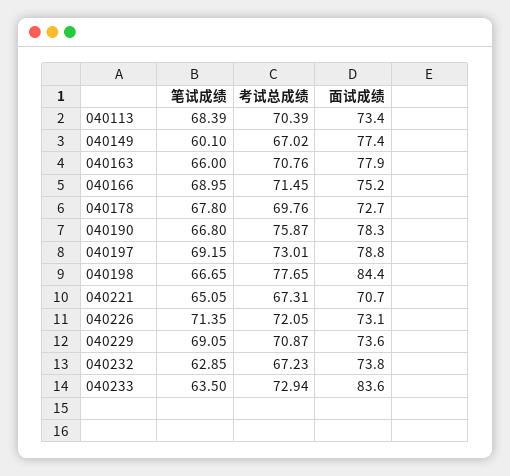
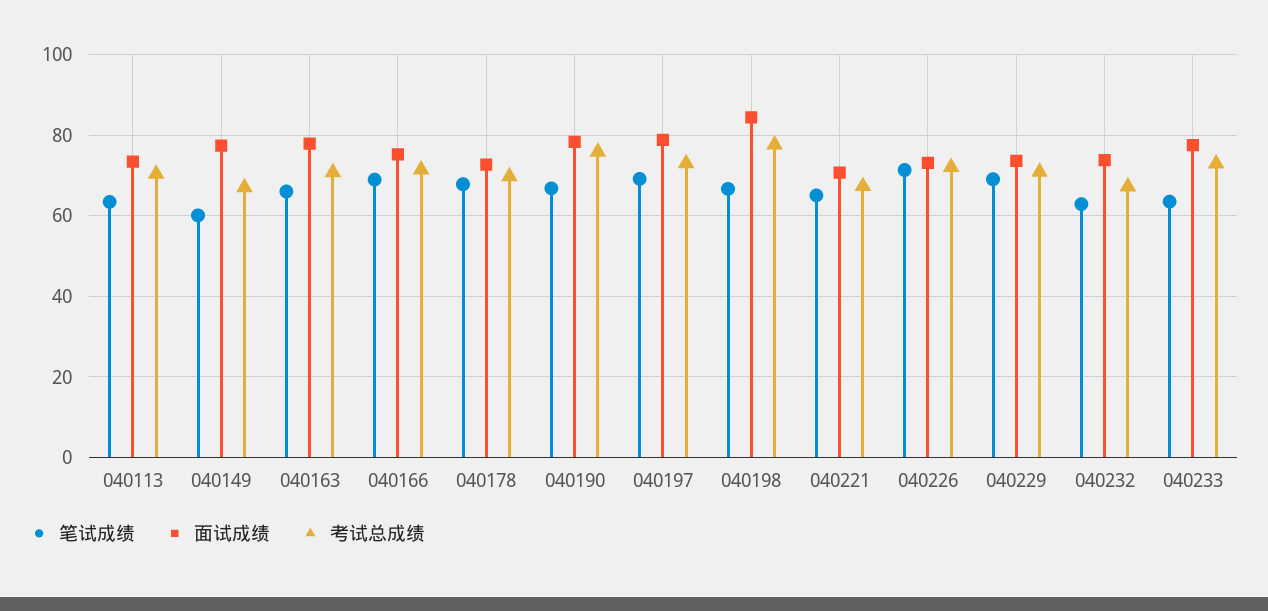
笔试成绩, 040113: 68.39 -> 64
面试成绩, 040233: 83.6 -> 78

